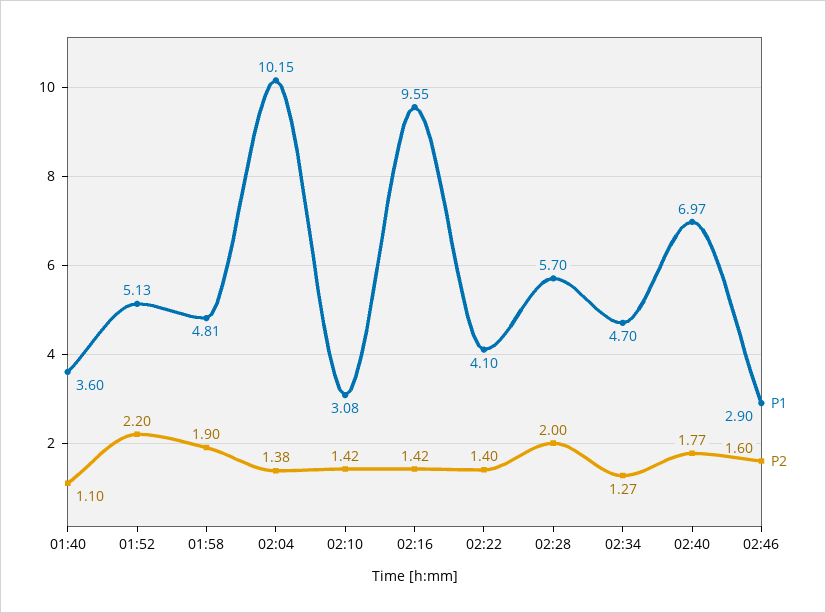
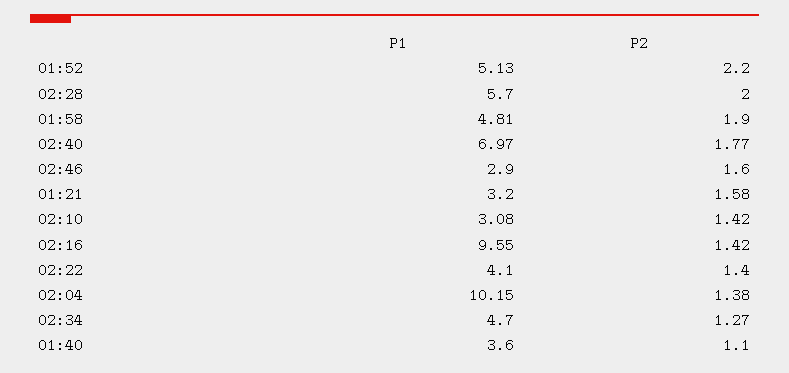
P1, 01:21: none -> 3.2
P2, 01:21: none -> 1.58

